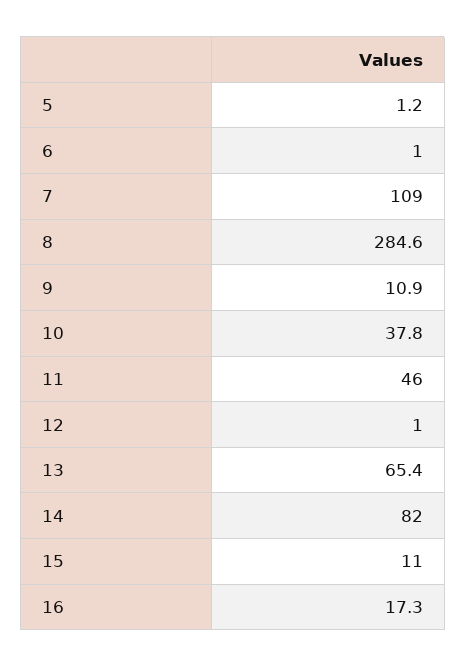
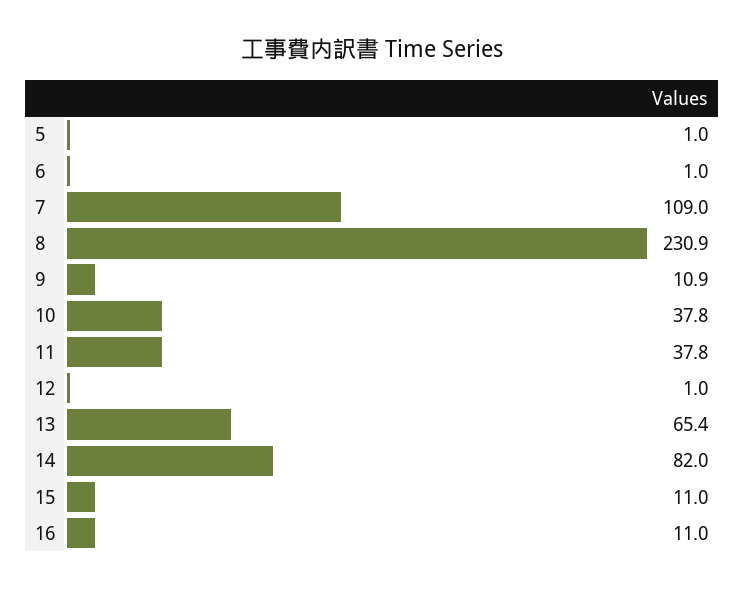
5: 1.2 -> 1
8: 284.6 -> 230.9
11: 46 -> 37.8
16: 17.3 -> 11

